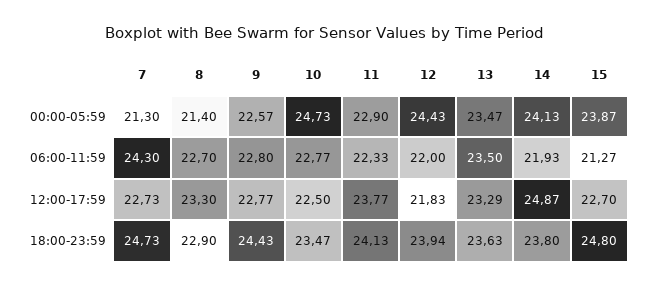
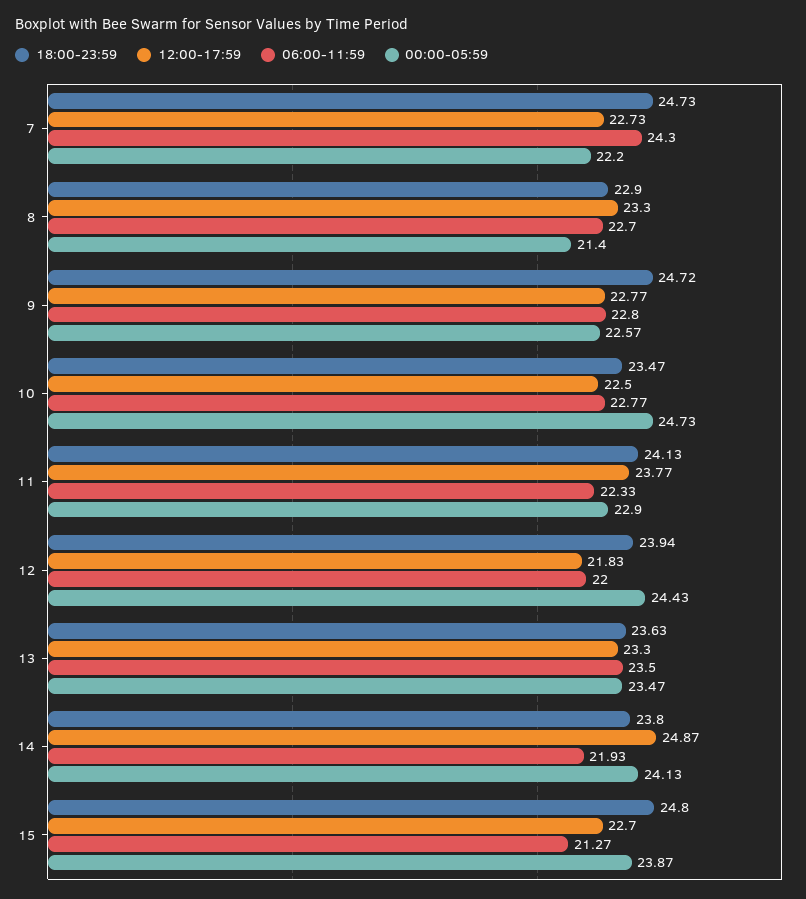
00:00-05:59, 7: 21.3 -> 22.2
12:00-17:59, 13: 23.29 -> 23.3
18:00-23:59, 9: 24.43 -> 24.72

